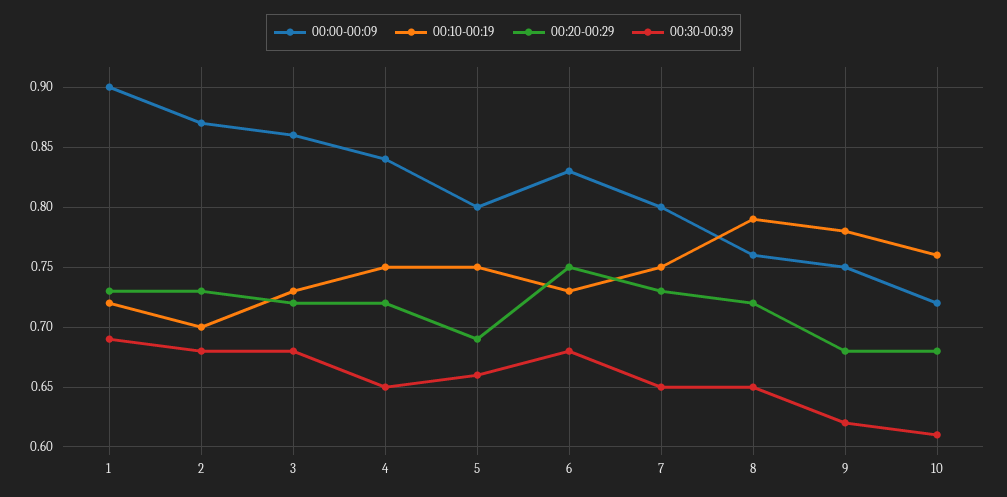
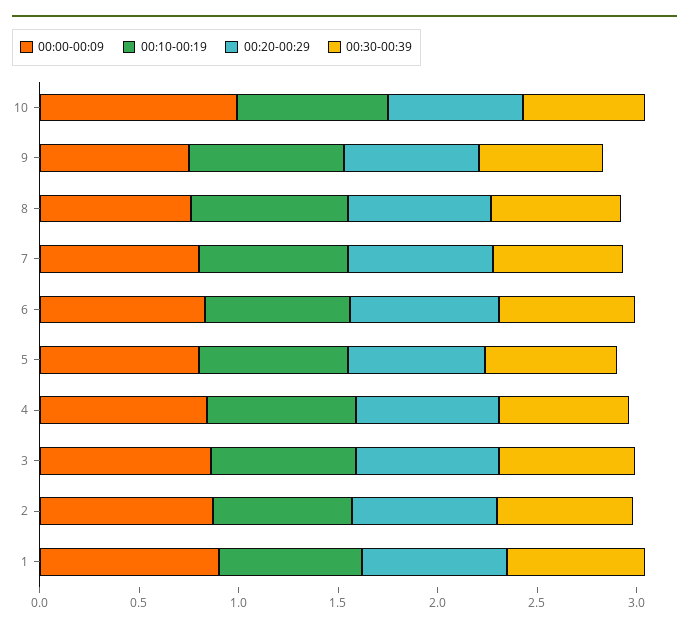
00:00-00:09, 10: 0.72 -> 1

